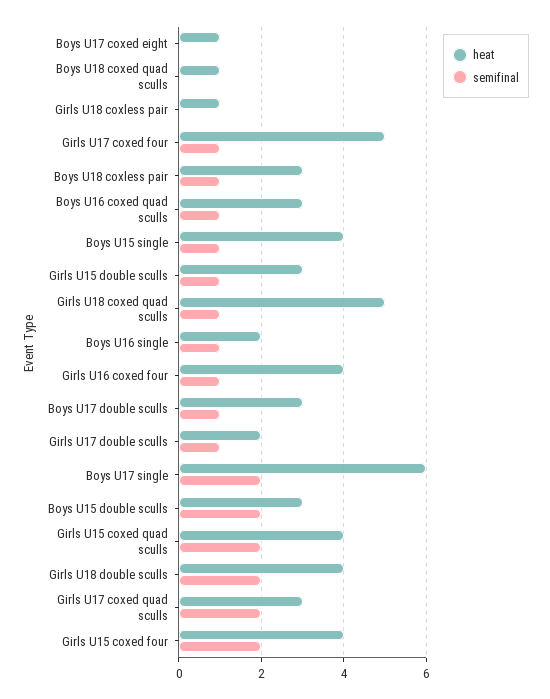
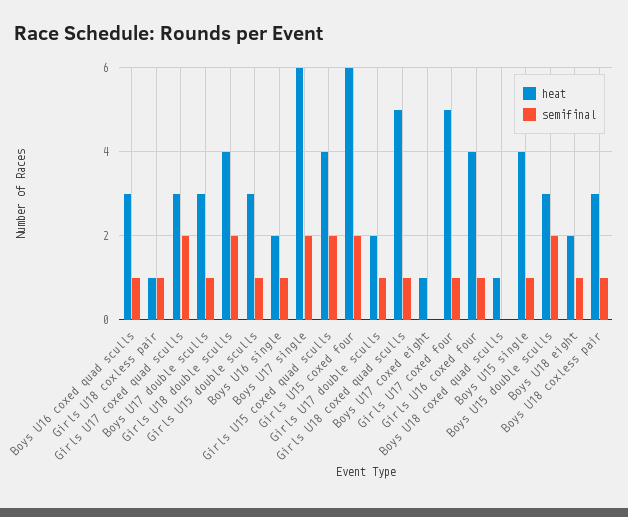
semifinal, Girls U18 coxless pair: 0 -> 1
heat, Girls U15 coxed four: 4 -> 6
heat, Boys U18 eight: none -> 2
semifinal, Boys U18 eight: none -> 1

